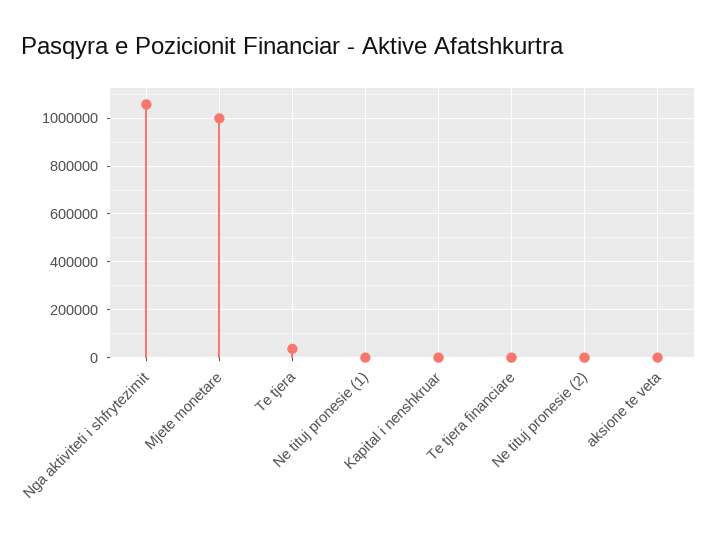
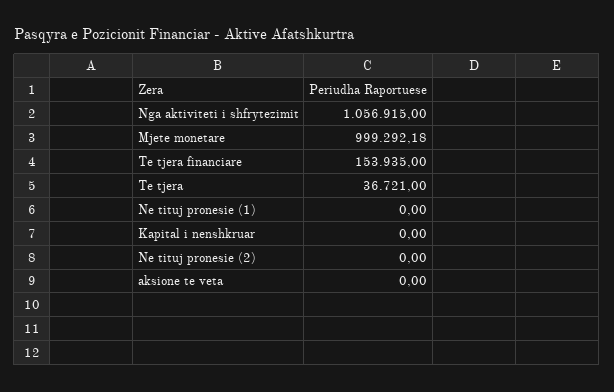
Te tjera financiare: 0 -> 153935

